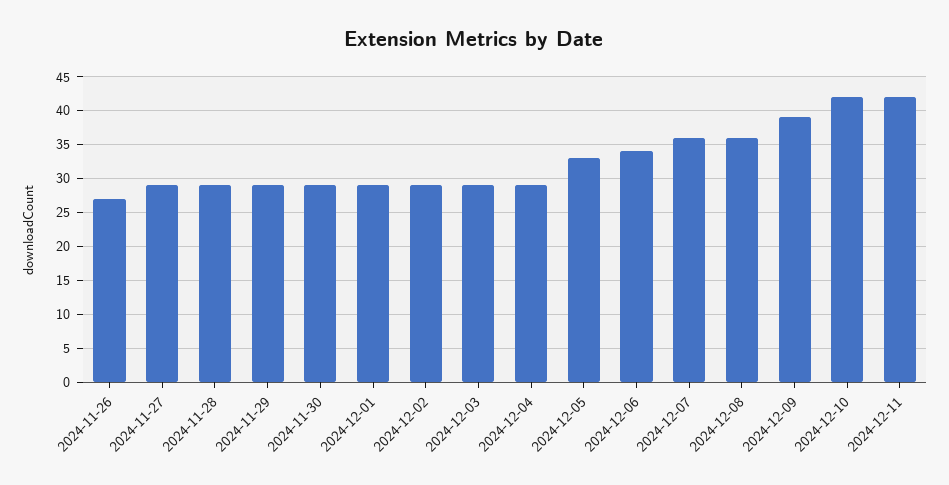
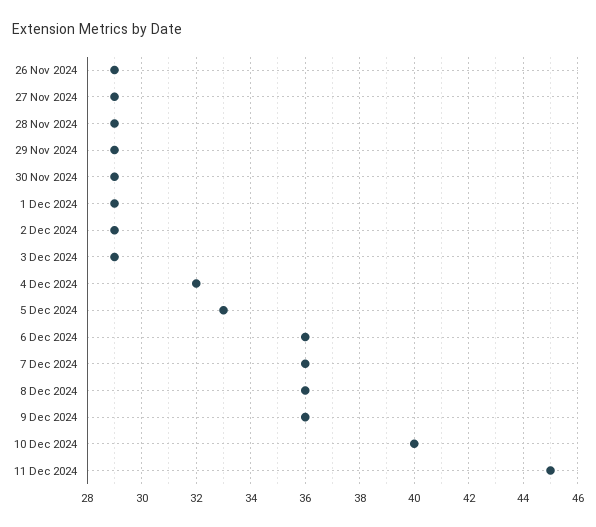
2024-11-26: 27 -> 29
2024-12-04: 29 -> 32
2024-12-06: 34 -> 36
2024-12-09: 39 -> 36
2024-12-10: 42 -> 40
2024-12-11: 42 -> 45

